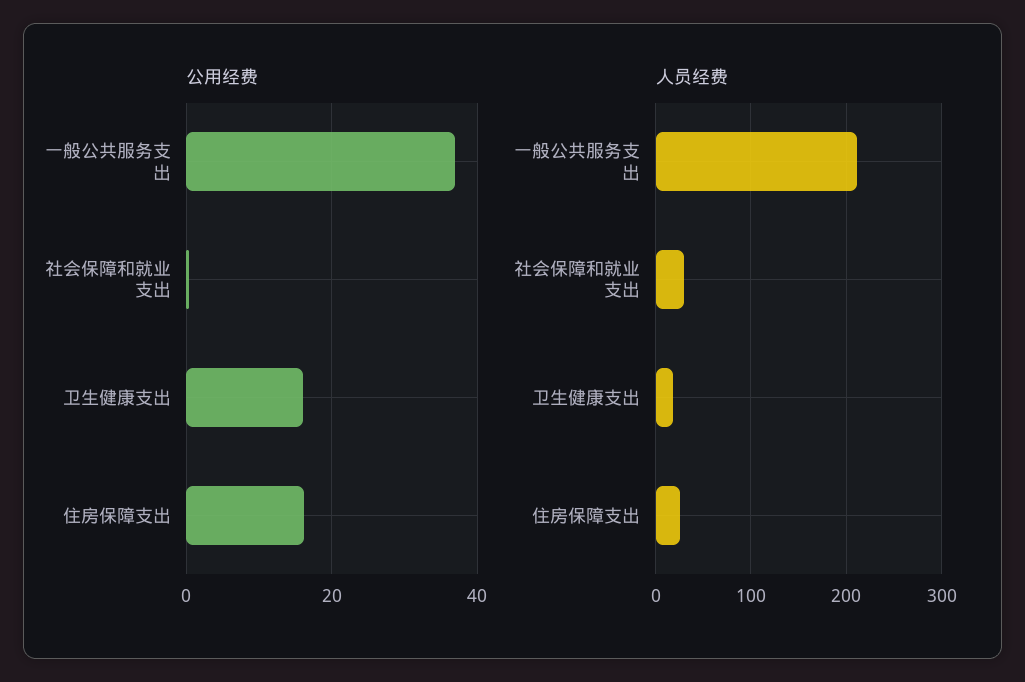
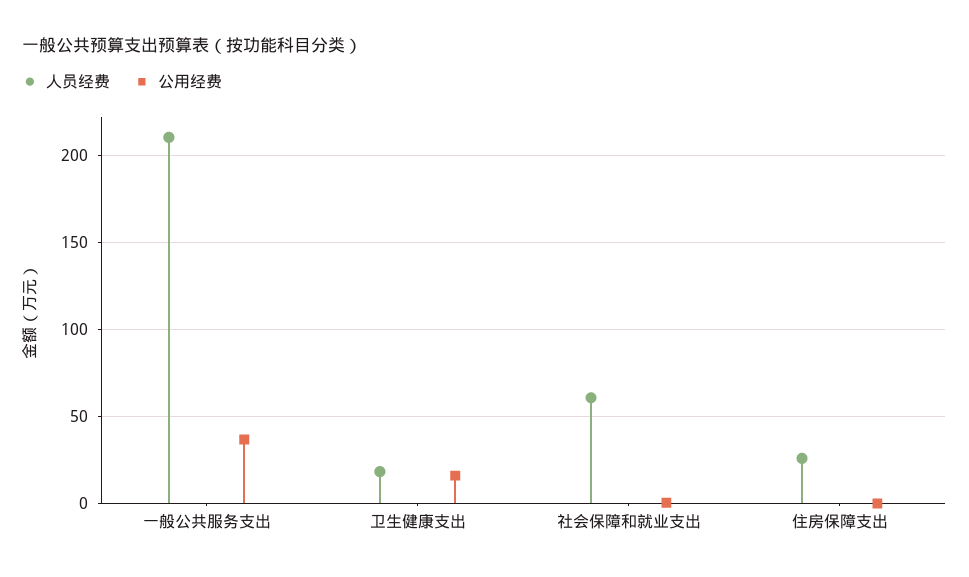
公用经费, 住房保障支出: 16 -> 0
人员经费, 社会保障和就业支出: 30 -> 60

